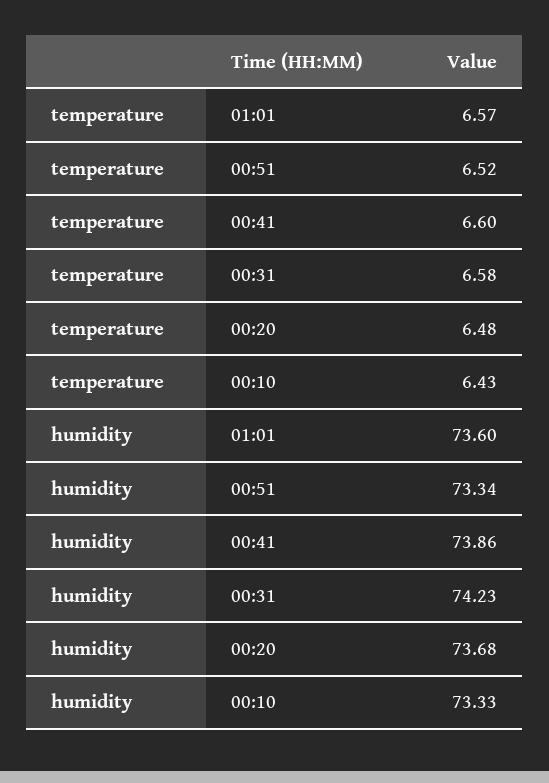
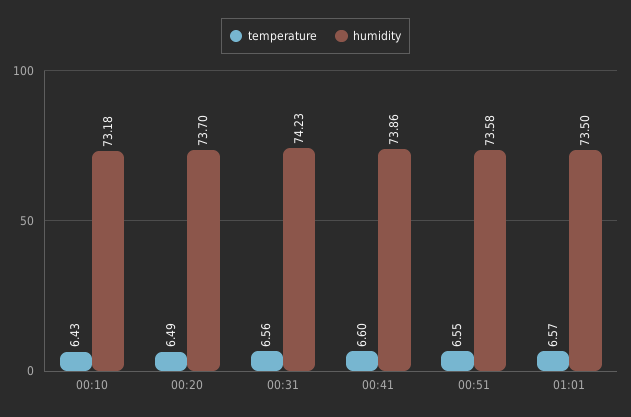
temperature, 00:51: 6.52 -> 6.55
temperature, 00:31: 6.58 -> 6.56
temperature, 00:20: 6.48 -> 6.49
humidity, 01:01: 73.6 -> 73.5
humidity, 00:51: 73.34 -> 73.58
humidity, 00:20: 73.68 -> 73.7
humidity, 00:10: 73.33 -> 73.18

